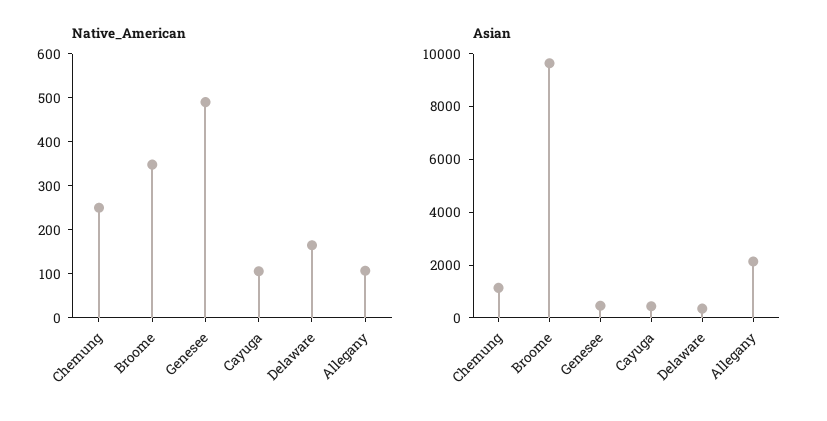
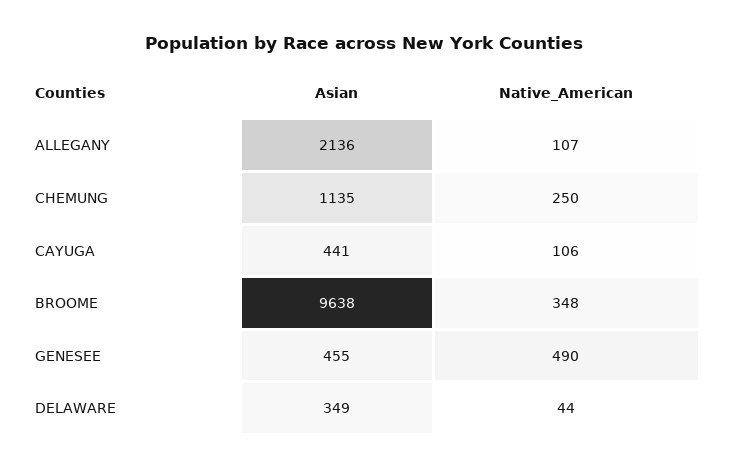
Native_American, Delaware: 160 -> 44

